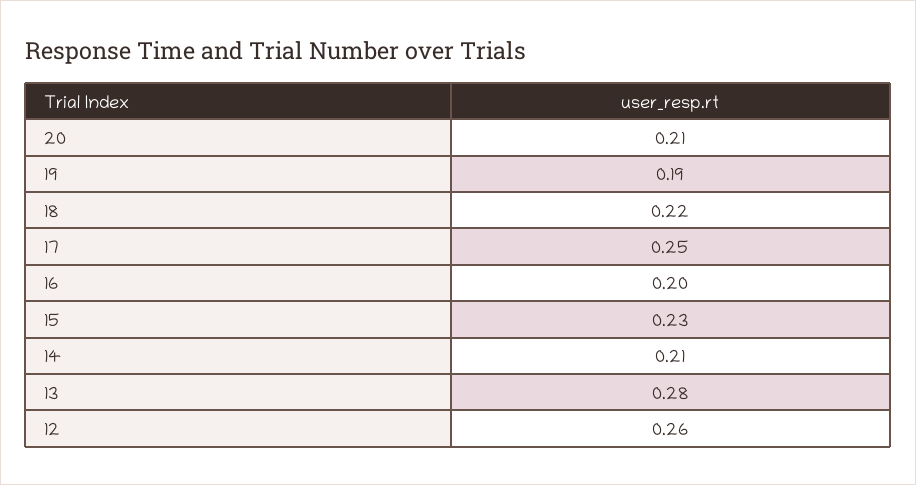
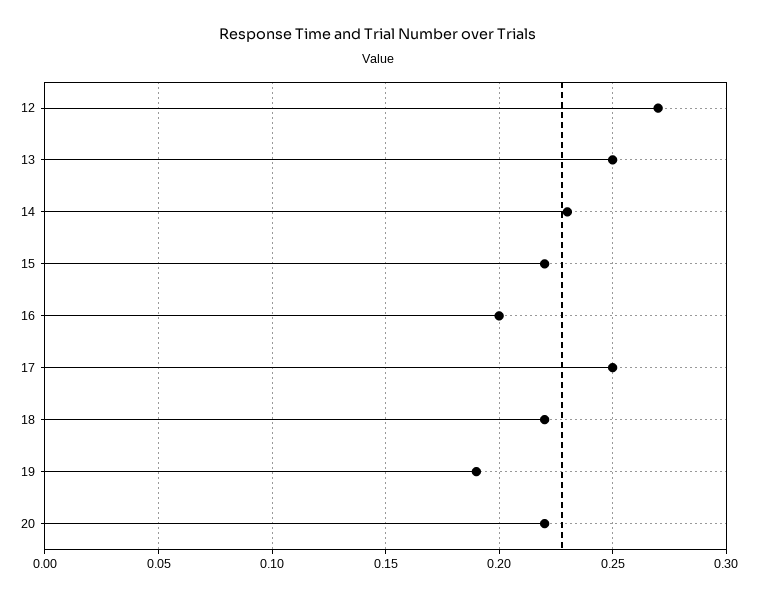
20: 0.21 -> 0.22
15: 0.23 -> 0.22
14: 0.21 -> 0.23
13: 0.28 -> 0.25
12: 0.26 -> 0.27

